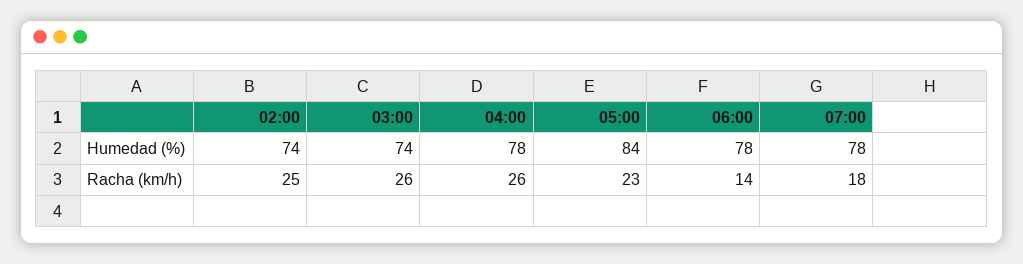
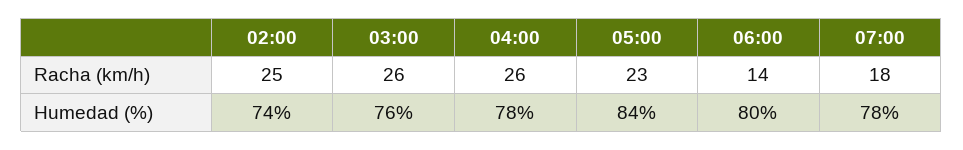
03:00, Humedad (%): 74 -> 76
06:00, Humedad (%): 78 -> 80

